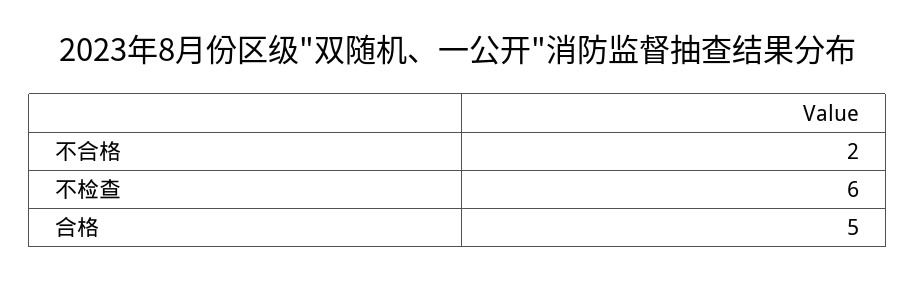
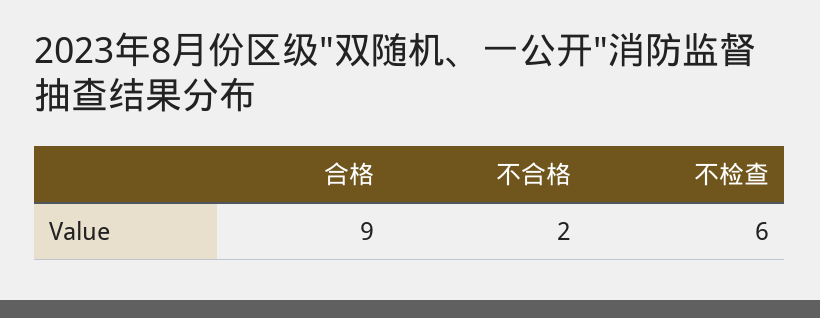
合格: 5 -> 9

